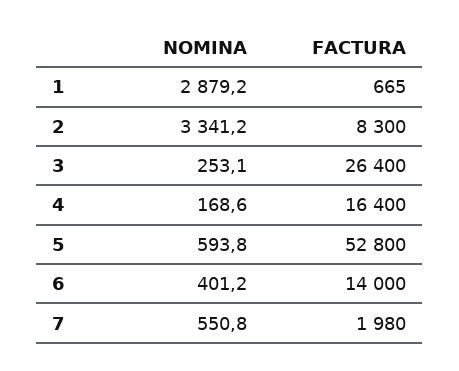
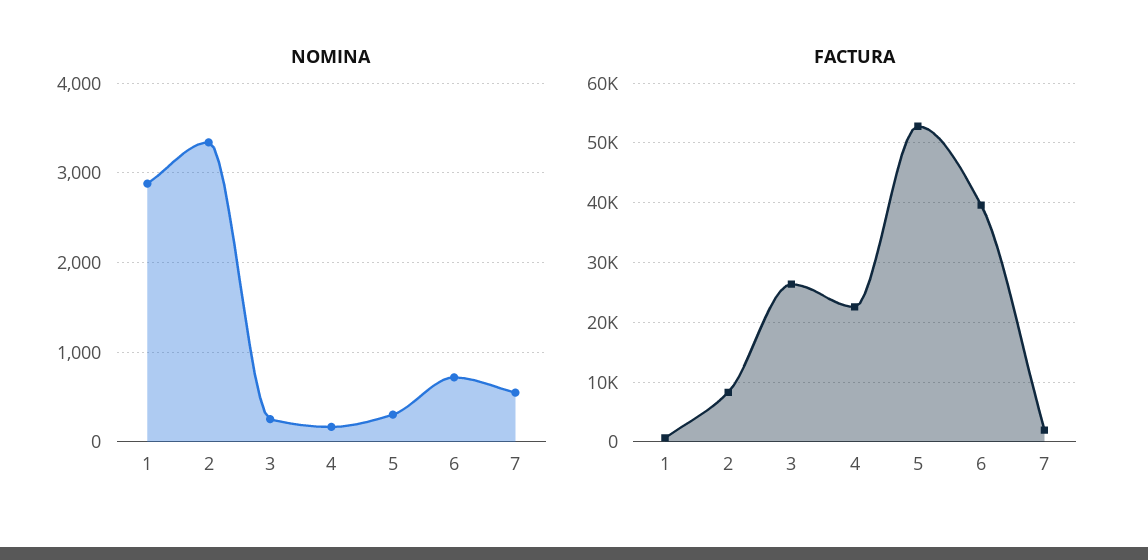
FACTURA, 4: 16400 -> 22000
NOMINA, 5: 593.8 -> 300
NOMINA, 6: 401.2 -> 700
FACTURA, 6: 14000 -> 40000

